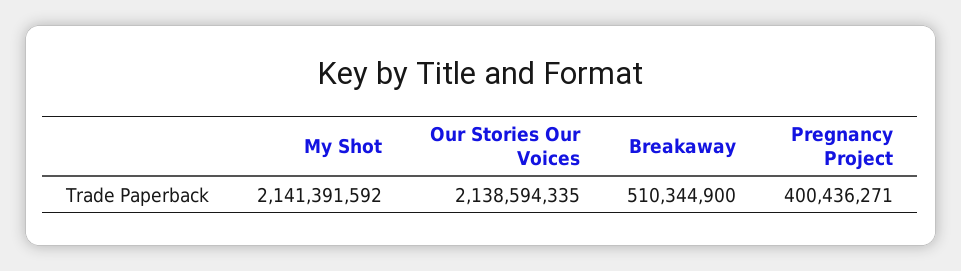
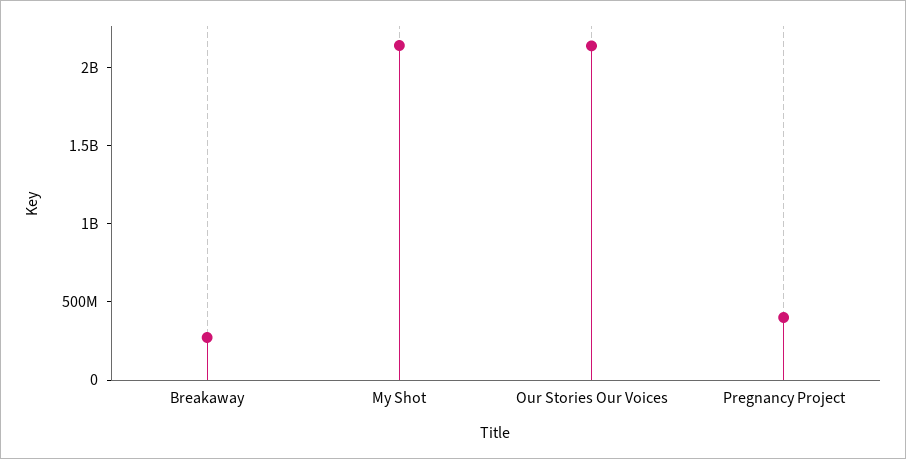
Breakaway: 510344900 -> 300000000

